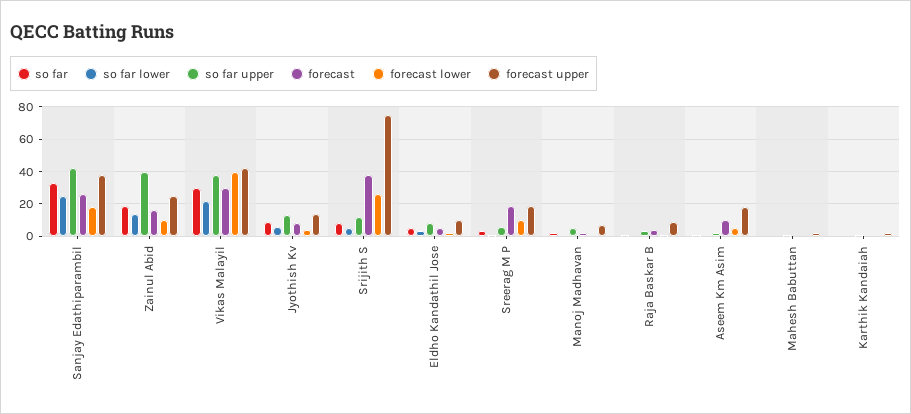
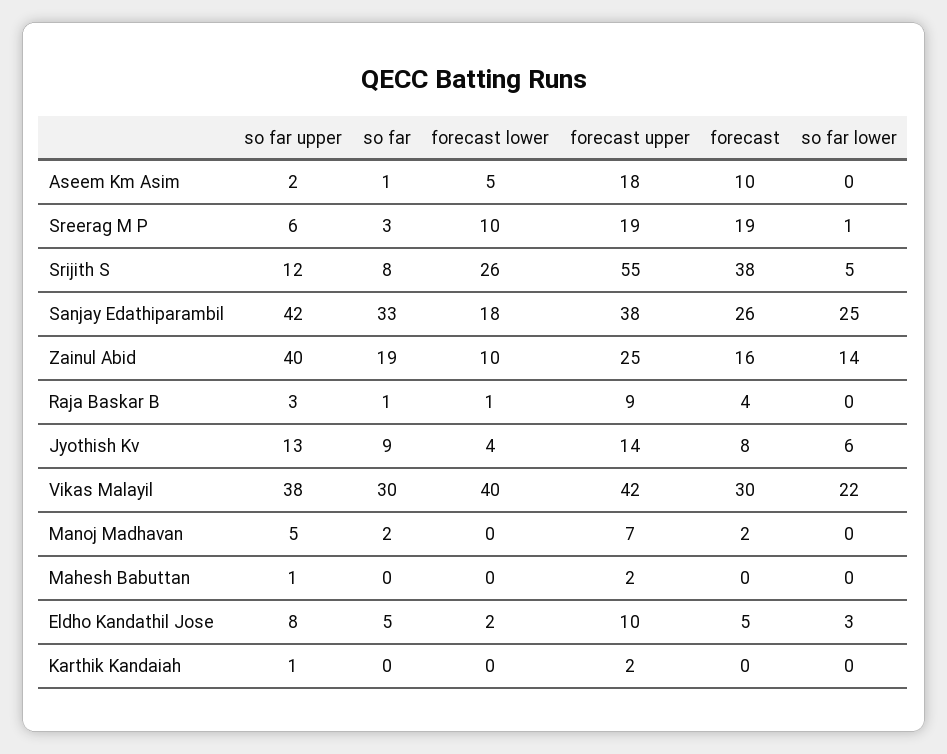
forecast upper, Srijith S: 75 -> 55

